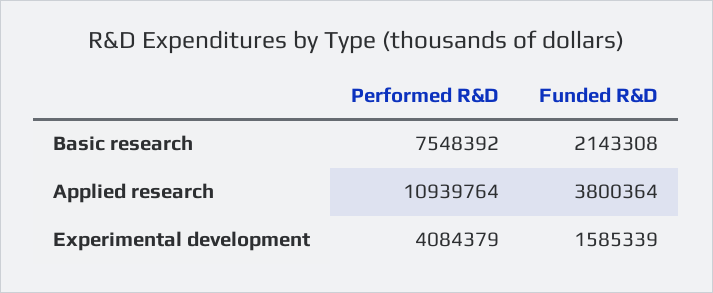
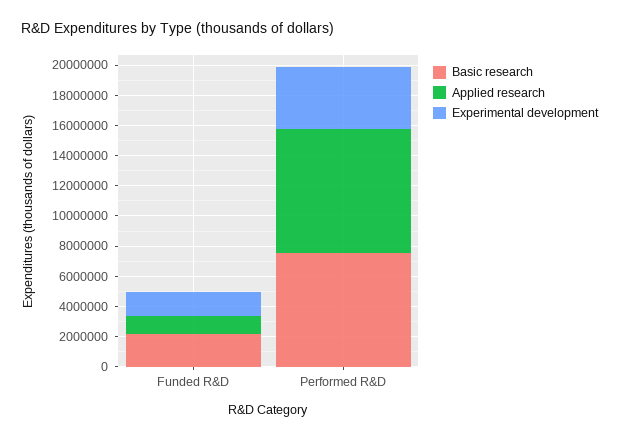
Applied research, Performed R&D: 10939764 -> 8000000
Applied research, Funded R&D: 3800364 -> 1000000

